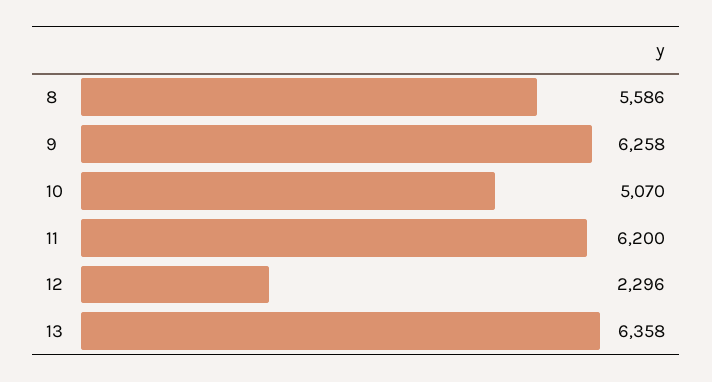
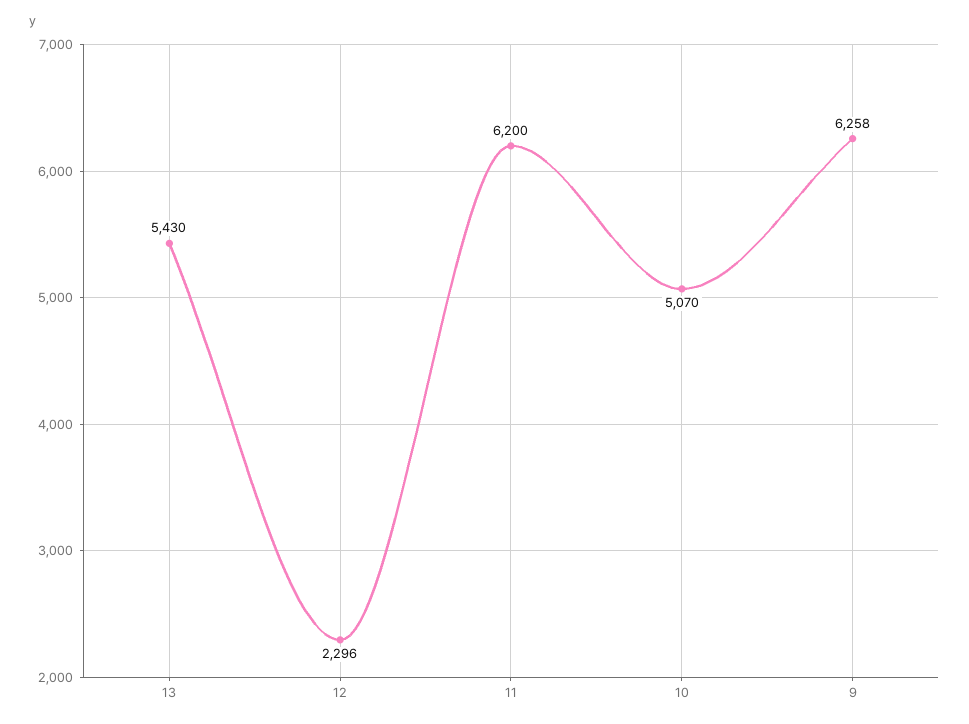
8: 5586 -> none
13: 6358 -> 5430

